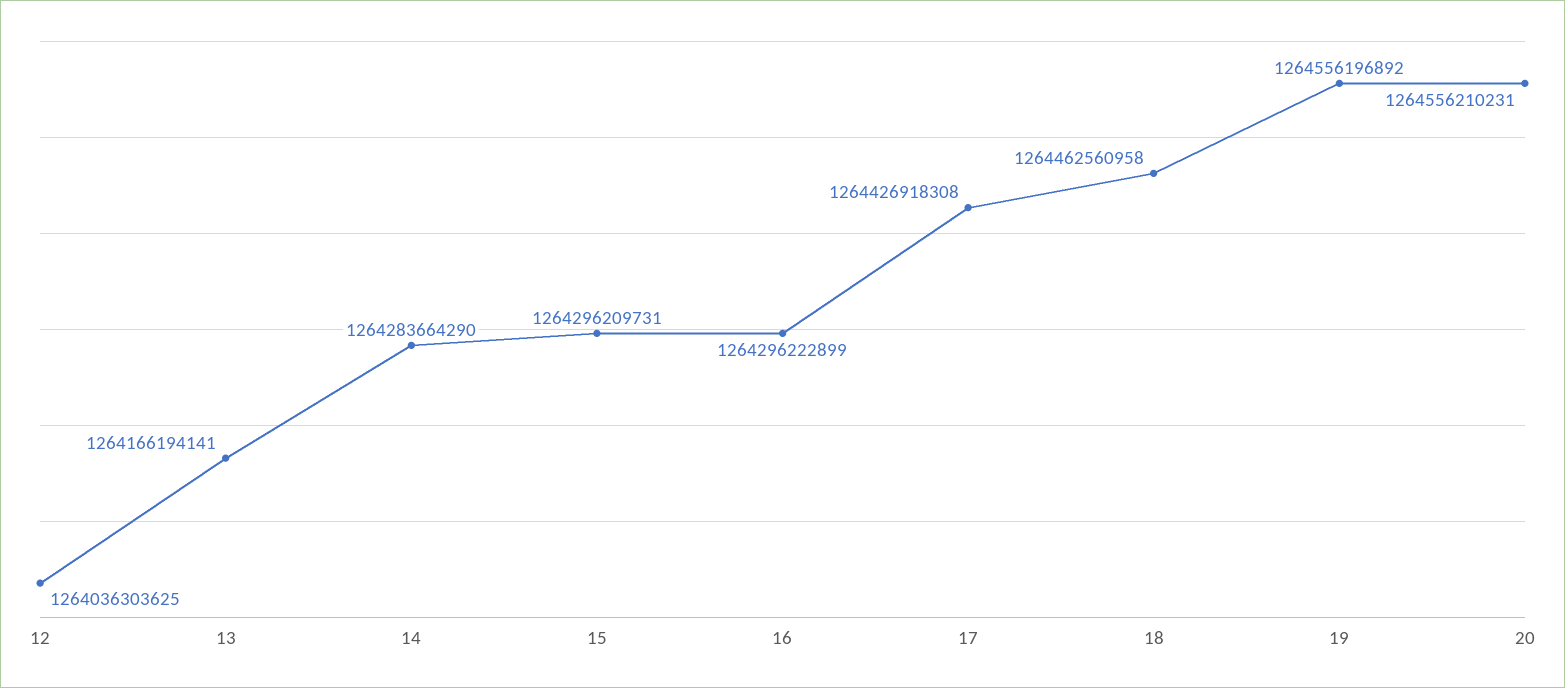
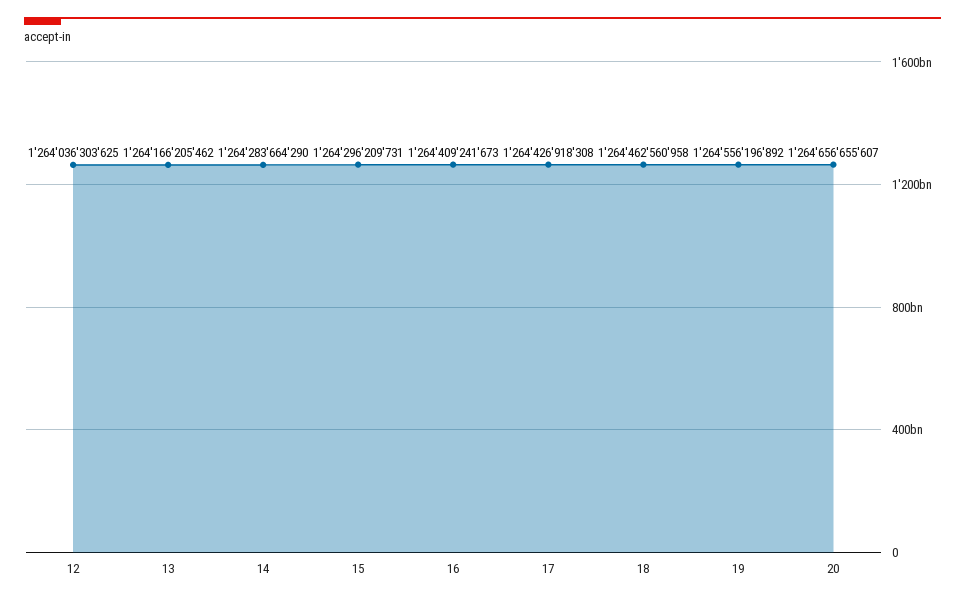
13: 1264166194141 -> 1264166205462
16: 1264296222899 -> 1264409241673
20: 1264556210231 -> 1264656655607

